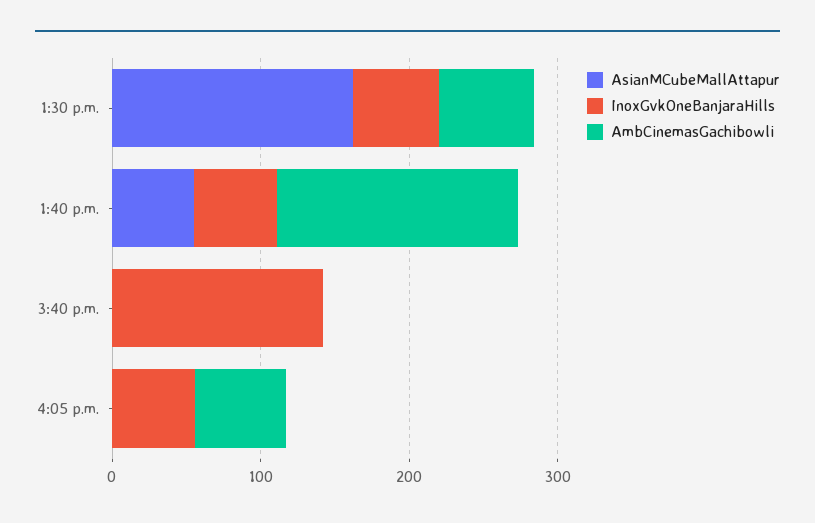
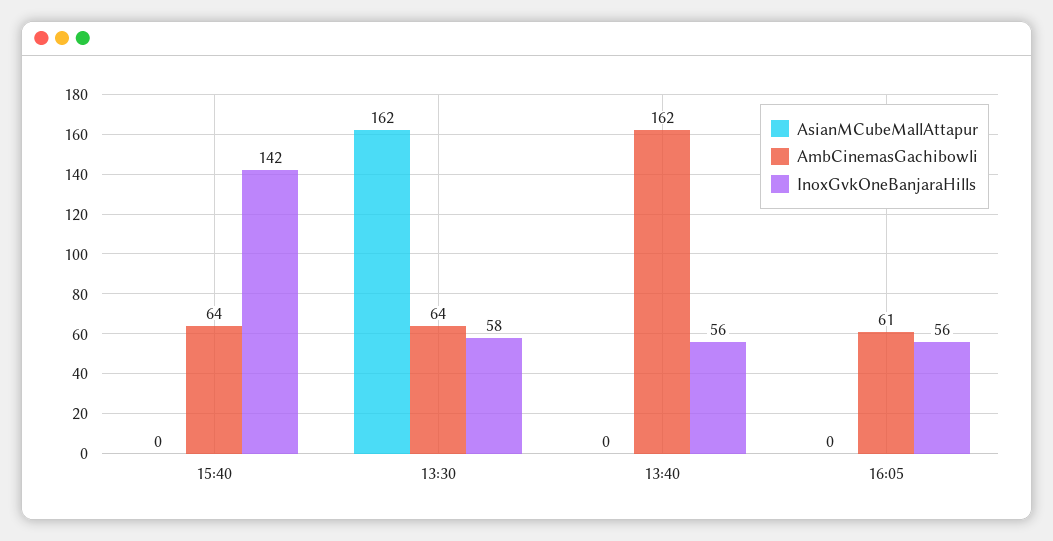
AsianMCubeMallAttapur, 1:40 p.m.: 60 -> 0
AmbCinemasGachibowli, 3:40 p.m.: 0 -> 64

